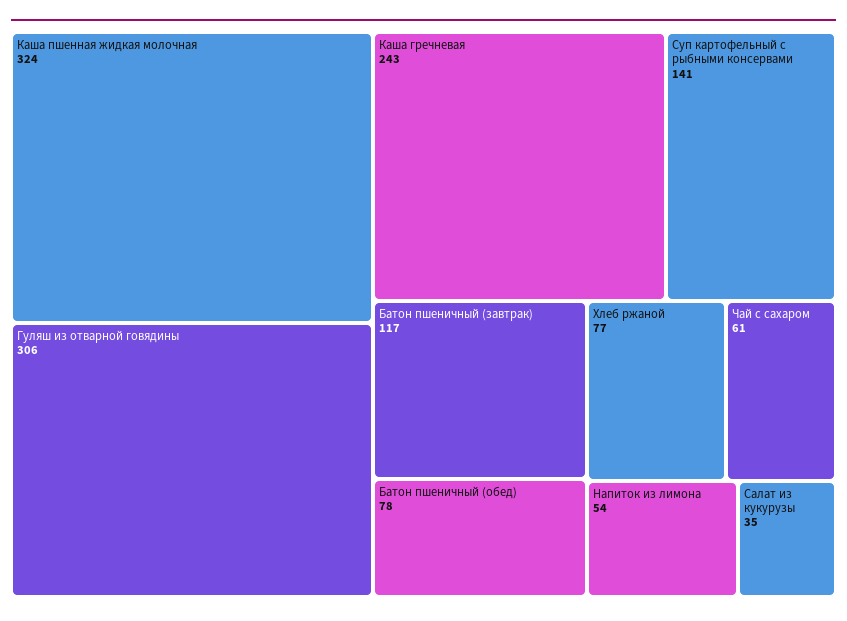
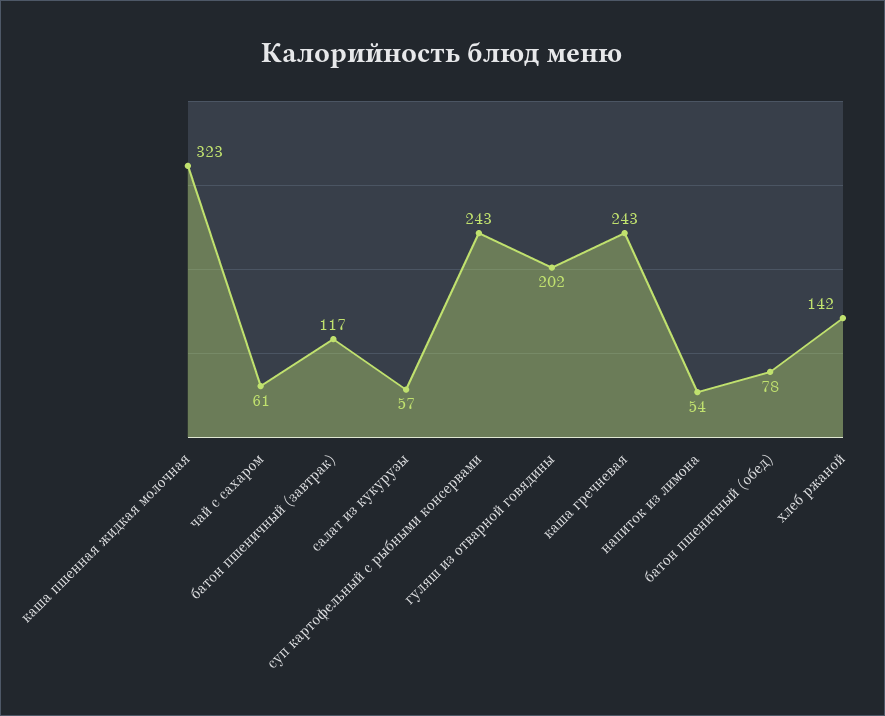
Каша пшенная жидкая молочная: 324 -> 323
Гуляш из отварной говядины: 306 -> 202
Суп картофельный с рыбными консервами: 141 -> 243
Хлеб ржаной: 77 -> 142
Салат из кукурузы: 35 -> 57

